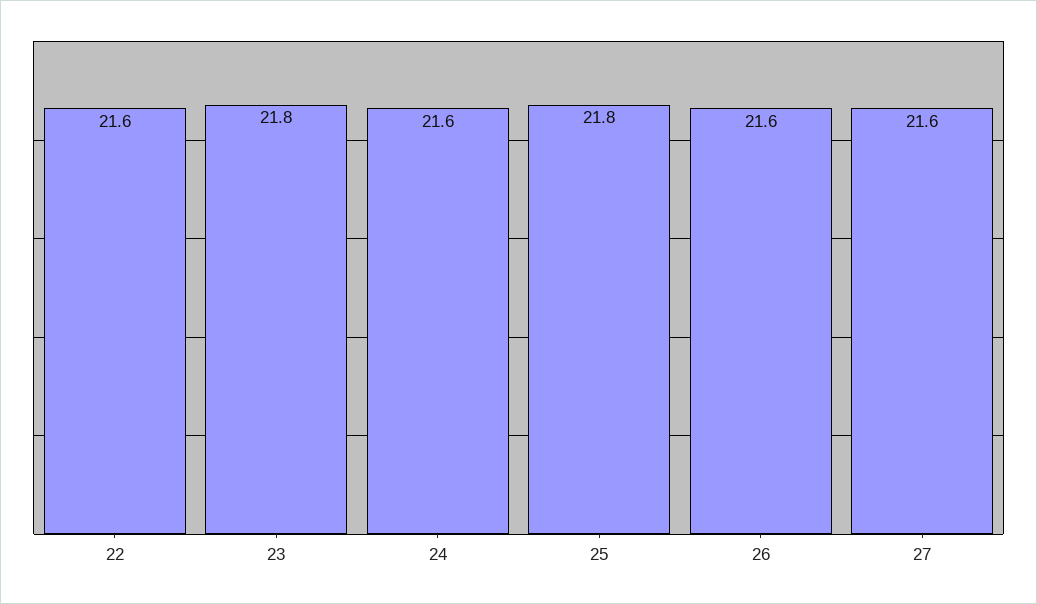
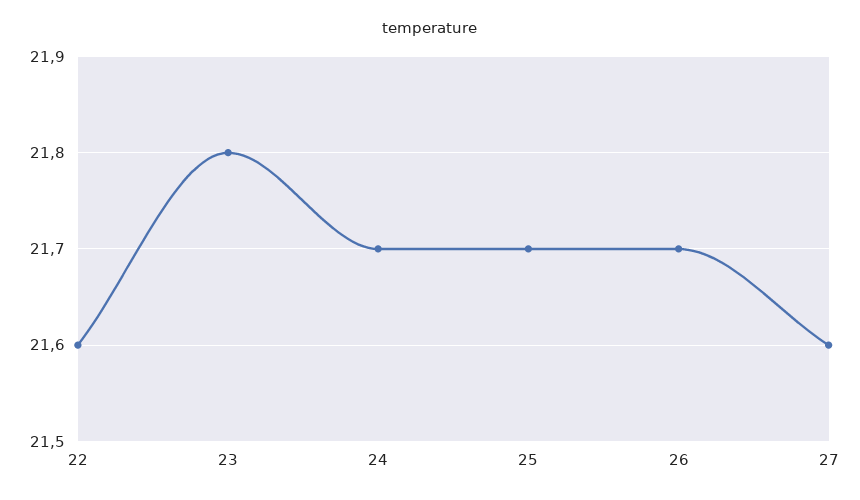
24: 21.6 -> 21.7
25: 21.8 -> 21.7
26: 21.6 -> 21.7

